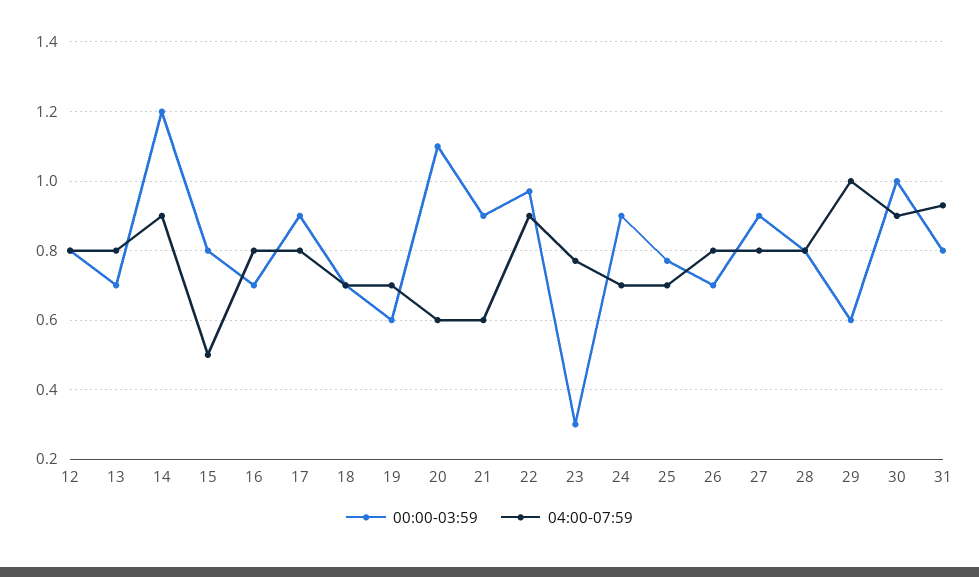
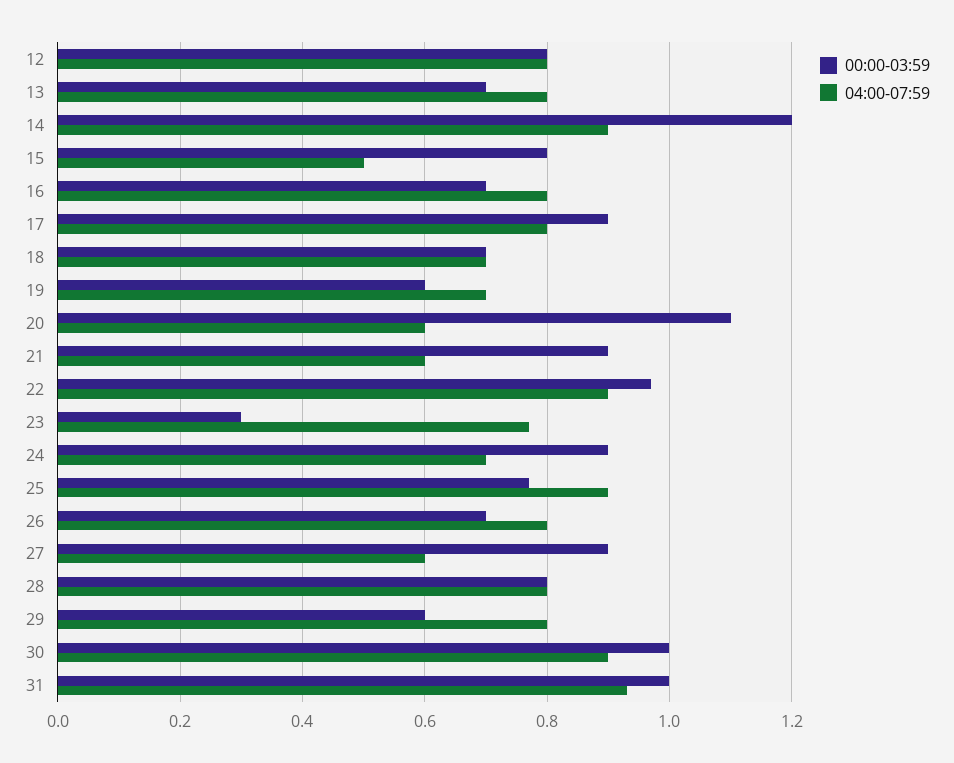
04:00-07:59, 25: 0.7 -> 0.9
04:00-07:59, 27: 0.8 -> 0.6
04:00-07:59, 29: 1 -> 0.8
00:00-03:59, 31: 0.8 -> 1

